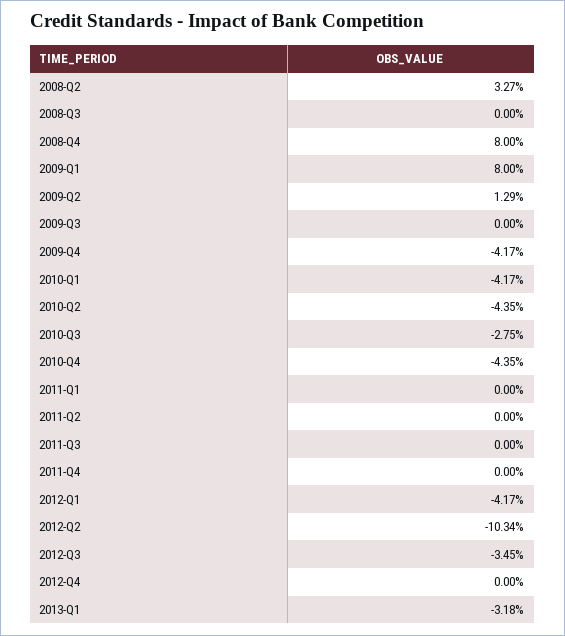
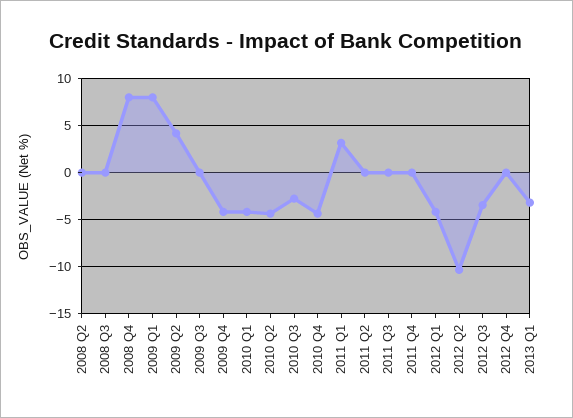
2008-Q2: 3.27 -> 0
2009-Q2: 1.29 -> 4
2011-Q1: 0 -> 3

